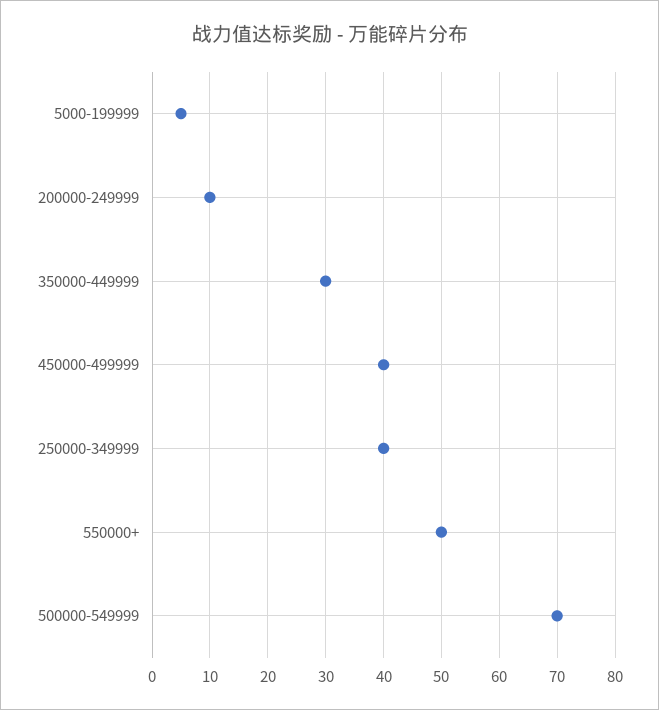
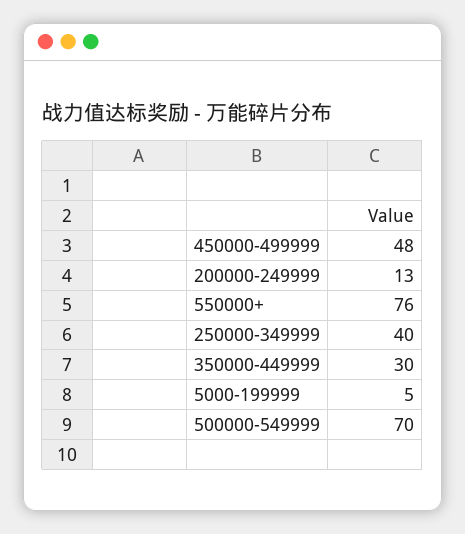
200000-249999: 10 -> 13
450000-499999: 40 -> 48
550000+: 50 -> 76

